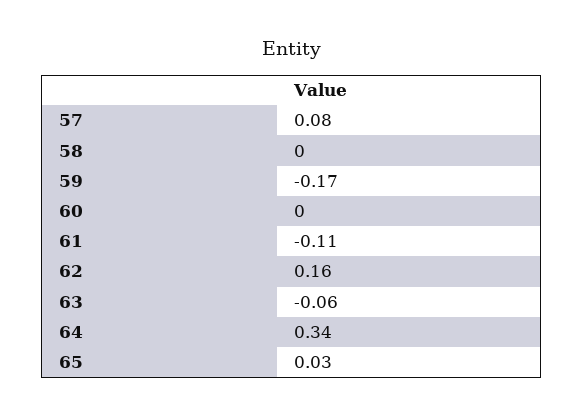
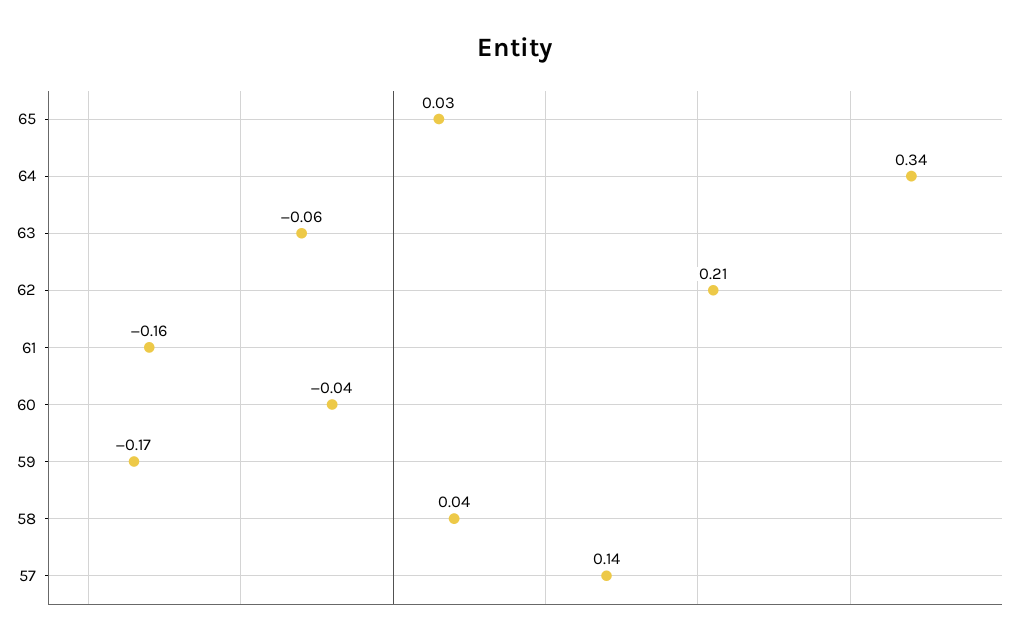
57: 0.08 -> 0.14
58: 0 -> 0.04
60: 0 -> -0.04
61: -0.11 -> -0.16
62: 0.16 -> 0.21

